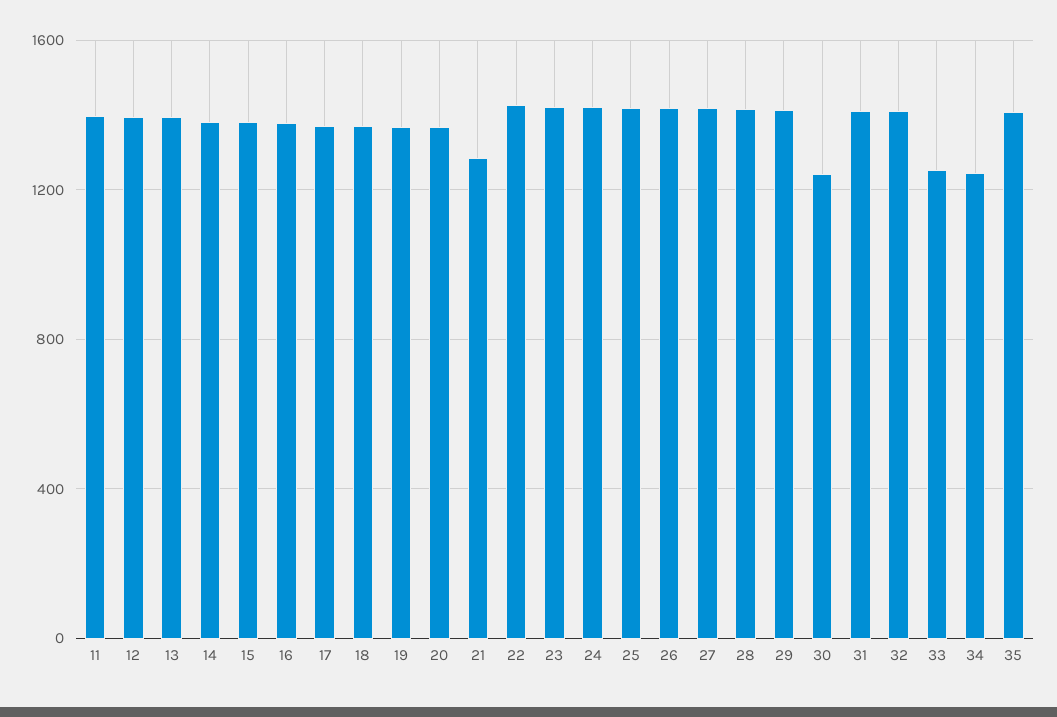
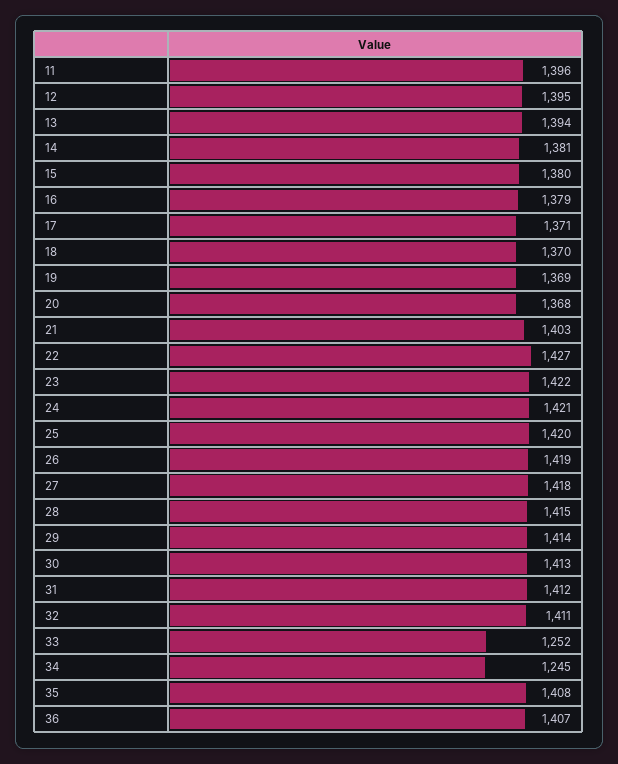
21: 1300 -> 1403
30: 1250 -> 1413
36: none -> 1407

